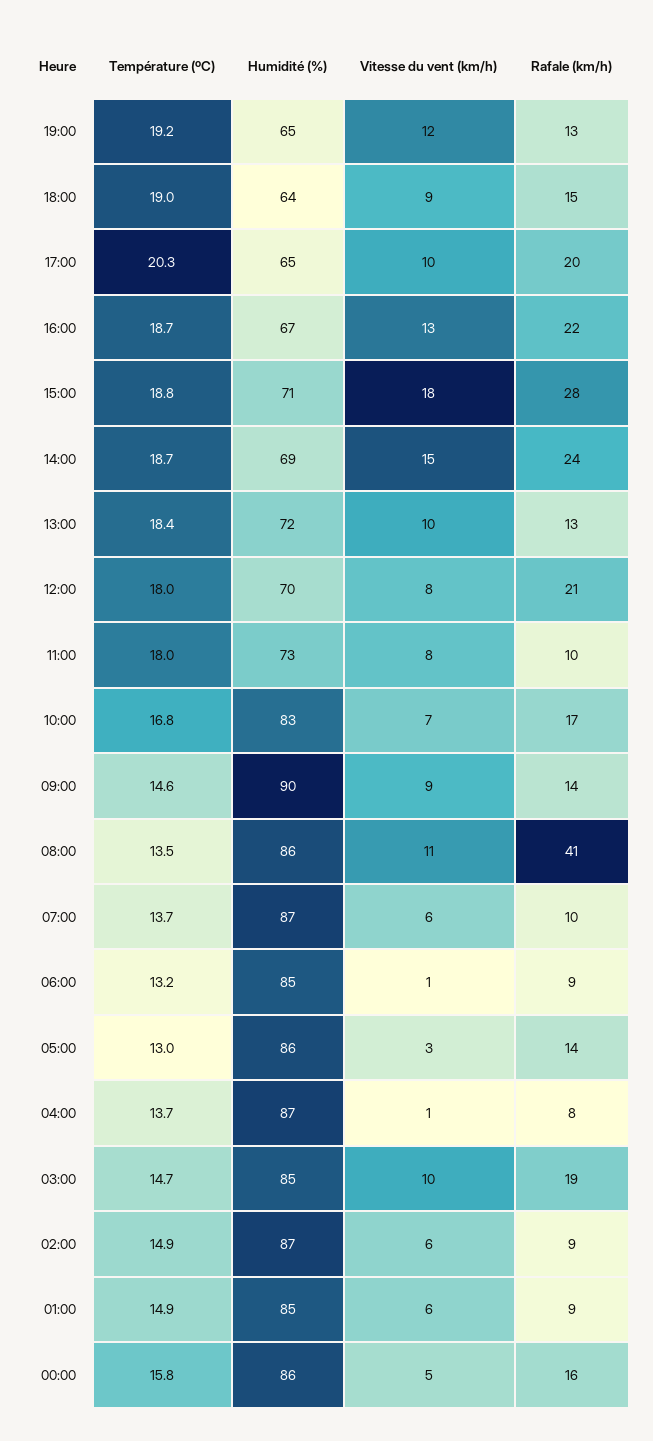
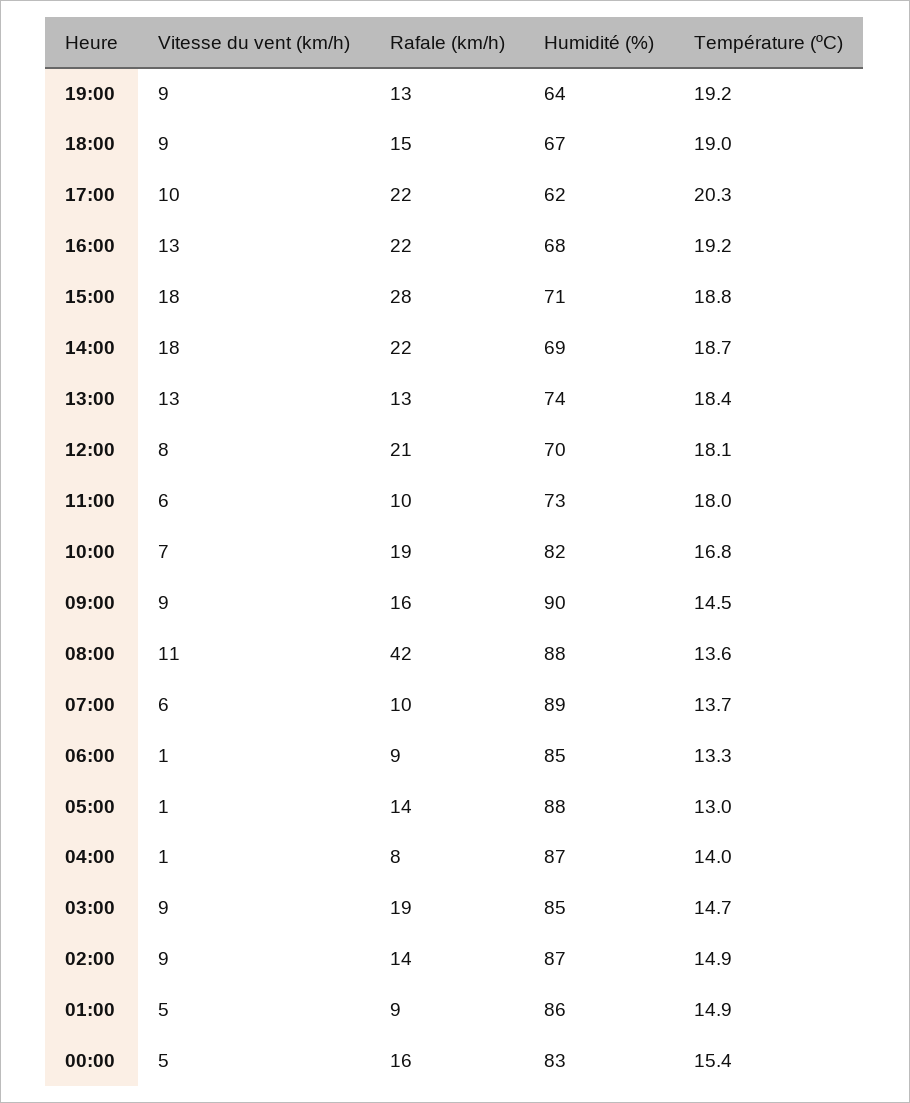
Humidité (%), 19:00: 65 -> 64
Vitesse du vent (km/h), 19:00: 12 -> 9
Humidité (%), 18:00: 64 -> 67
Humidité (%), 17:00: 65 -> 62
Rafale (km/h), 17:00: 20 -> 22
Température (ºC), 16:00: 18.7 -> 19.2
Humidité (%), 16:00: 67 -> 68
Vitesse du vent (km/h), 14:00: 15 -> 18
Rafale (km/h), 14:00: 24 -> 22
Humidité (%), 13:00: 72 -> 74
Vitesse du vent (km/h), 13:00: 10 -> 13
Température (ºC), 12:00: 18 -> 18.1
Vitesse du vent (km/h), 11:00: 8 -> 6
Humidité (%), 10:00: 83 -> 82
Rafale (km/h), 10:00: 17 -> 19
Température (ºC), 09:00: 14.6 -> 14.5
Rafale (km/h), 09:00: 14 -> 16
Température (ºC), 08:00: 13.5 -> 13.6
Humidité (%), 08:00: 86 -> 88
Rafale (km/h), 08:00: 41 -> 42
Humidité (%), 07:00: 87 -> 89
Température (ºC), 06:00: 13.2 -> 13.3
Humidité (%), 05:00: 86 -> 88
Vitesse du vent (km/h), 05:00: 3 -> 1
Température (ºC), 04:00: 13.7 -> 14
Vitesse du vent (km/h), 03:00: 10 -> 9
Vitesse du vent (km/h), 02:00: 6 -> 9
Rafale (km/h), 02:00: 9 -> 14
Humidité (%), 01:00: 85 -> 86
Vitesse du vent (km/h), 01:00: 6 -> 5
Température (ºC), 00:00: 15.8 -> 15.4
Humidité (%), 00:00: 86 -> 83

